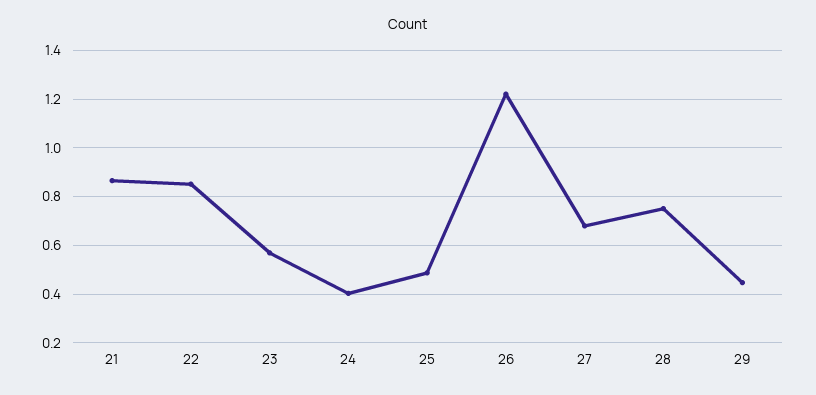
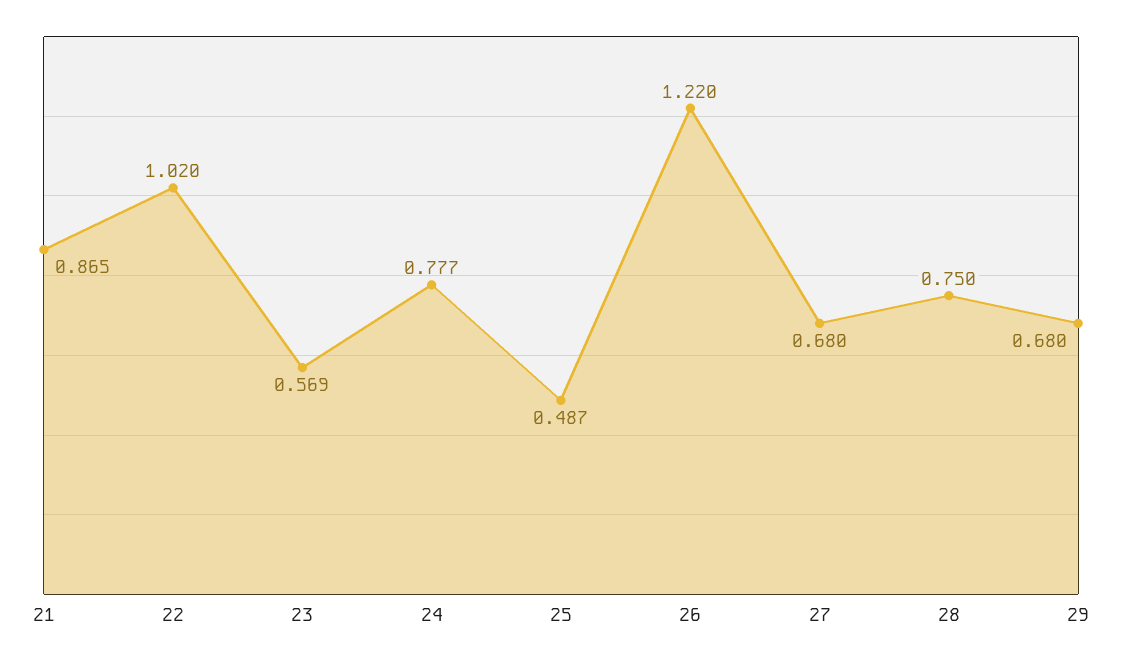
22: 0.85 -> 1.02
24: 0.4 -> 0.777
29: 0.45 -> 0.68

